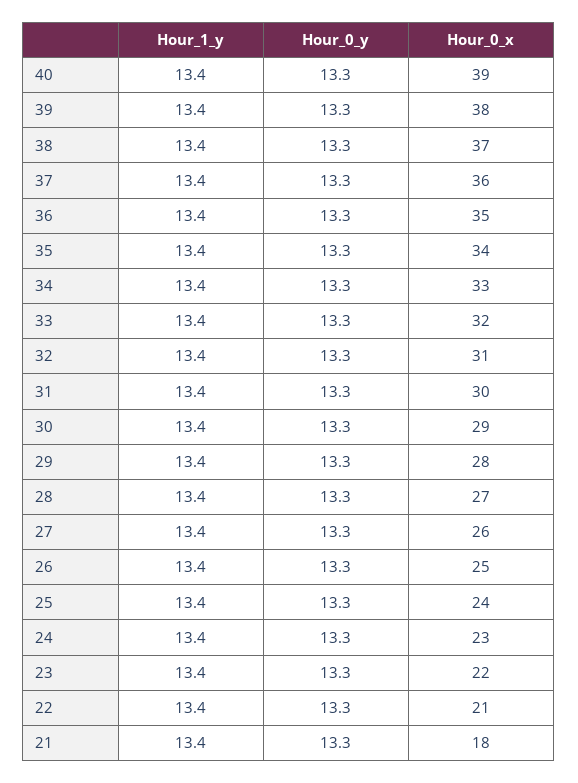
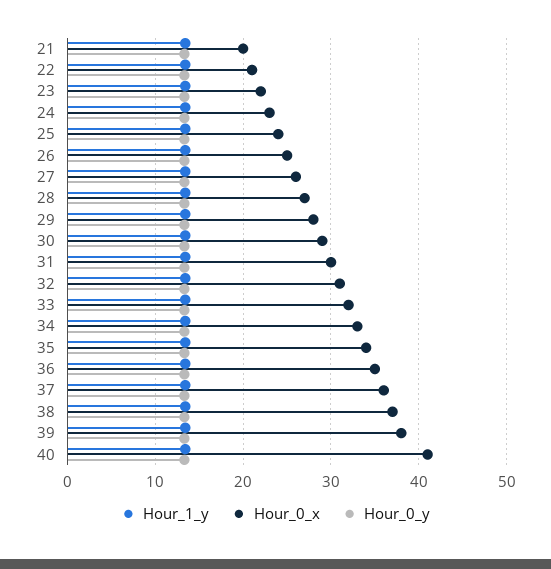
Hour_0_x, 40: 39 -> 41
Hour_0_x, 21: 18 -> 20

